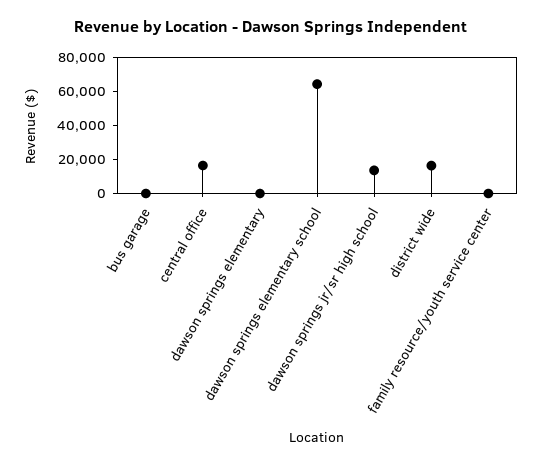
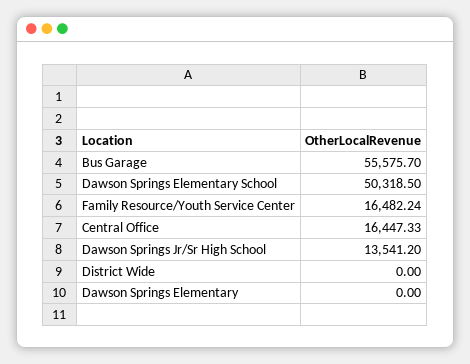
bus garage: 0 -> 55575.7
dawson springs elementary school: 65000 -> 50318.5
district wide: 15000 -> 0
family resource/youth service center: 0 -> 16482.24

